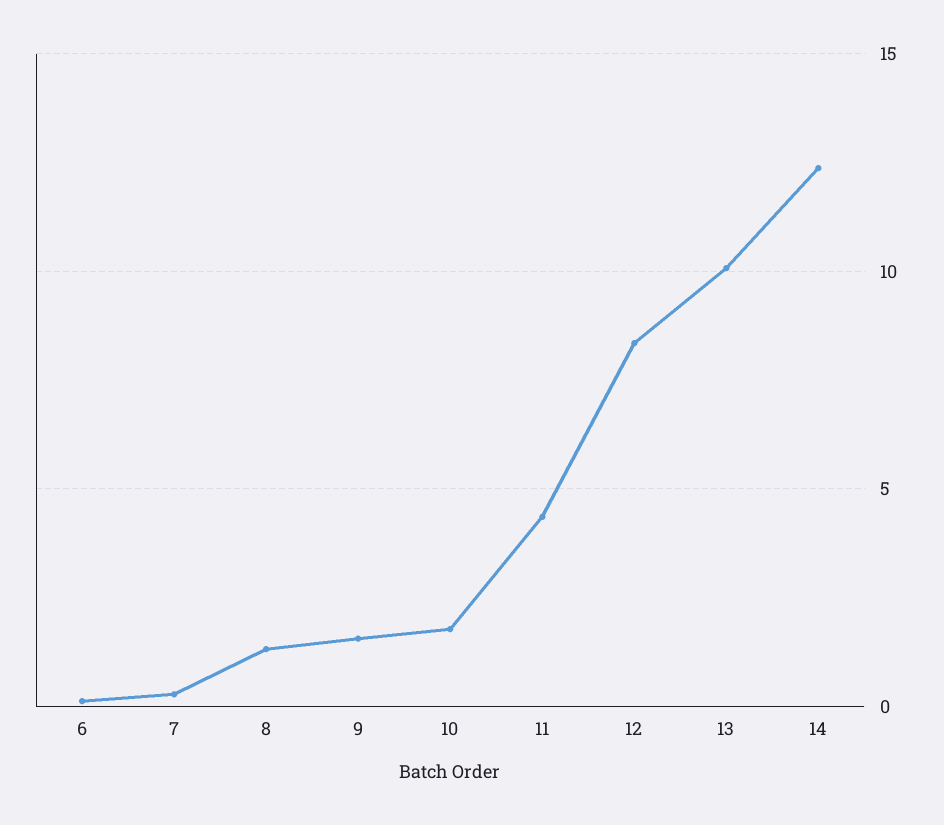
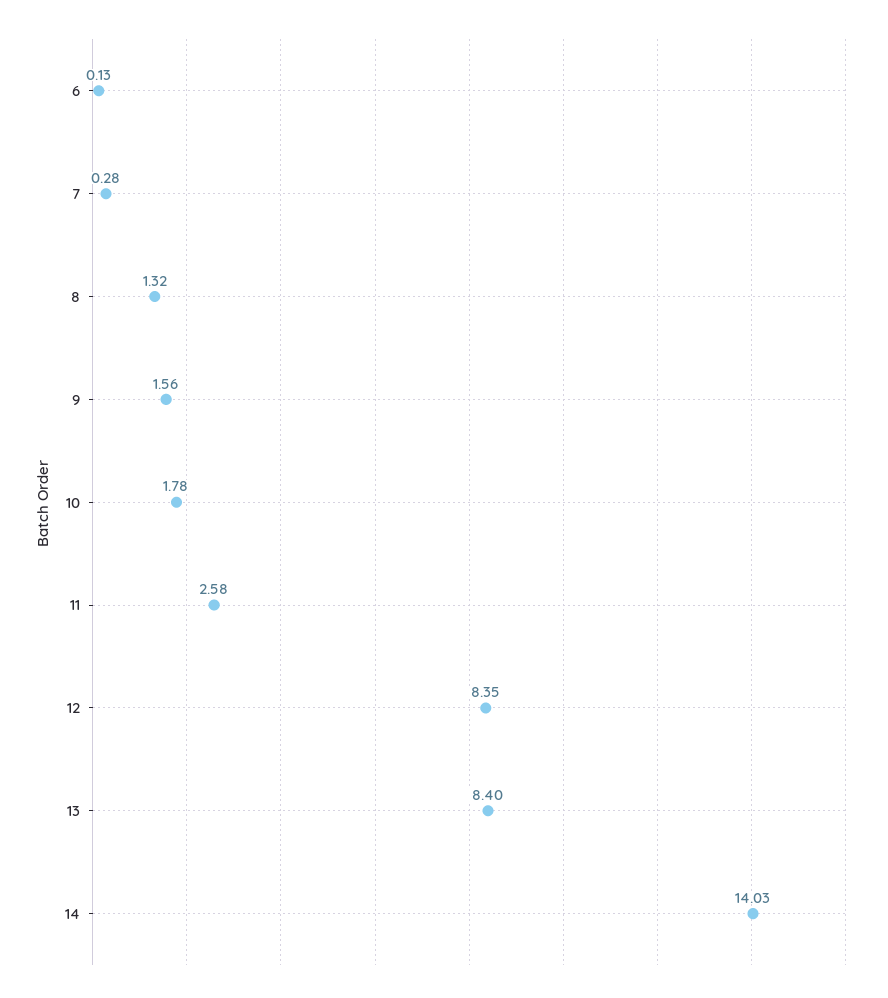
11: 4.5 -> 2.58
13: 10 -> 8.4
14: 12.5 -> 14.03

